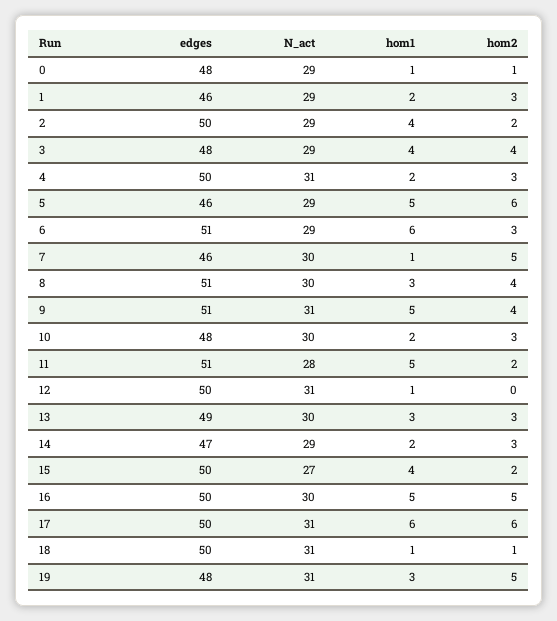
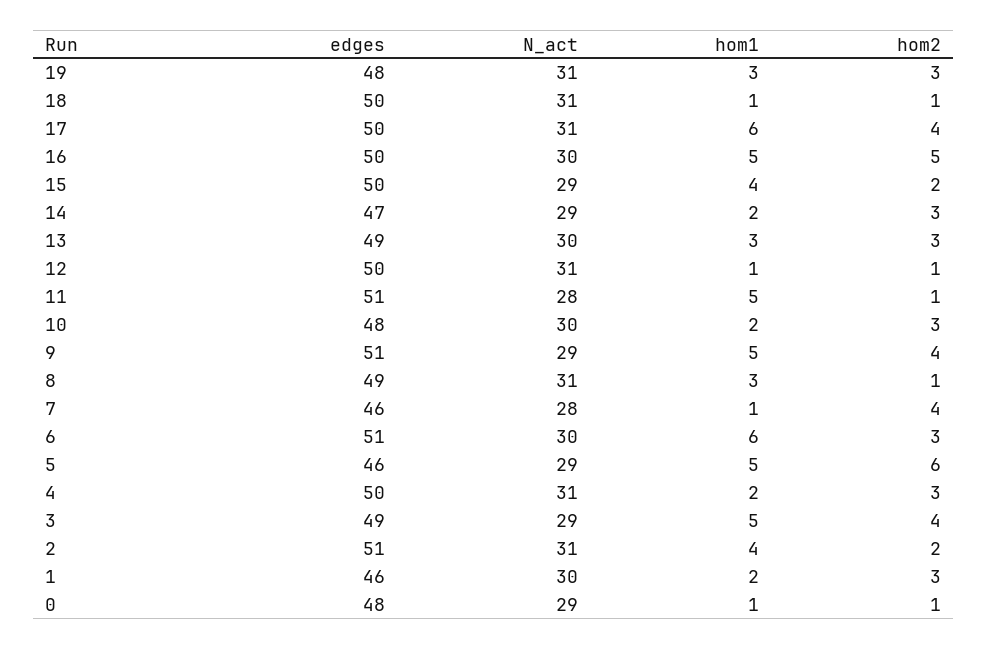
N_act, 1: 29 -> 30
edges, 2: 50 -> 51
N_act, 2: 29 -> 31
edges, 3: 48 -> 49
hom1, 3: 4 -> 5
N_act, 6: 29 -> 30
N_act, 7: 30 -> 28
hom2, 7: 5 -> 4
edges, 8: 51 -> 49
N_act, 8: 30 -> 31
hom2, 8: 4 -> 1
N_act, 9: 31 -> 29
hom2, 11: 2 -> 1
hom2, 12: 0 -> 1
N_act, 15: 27 -> 29
hom2, 17: 6 -> 4
hom2, 19: 5 -> 3

